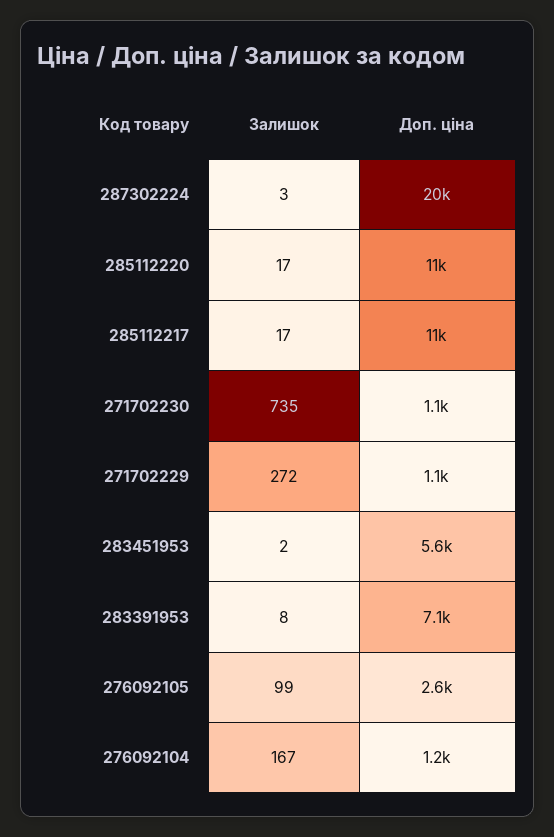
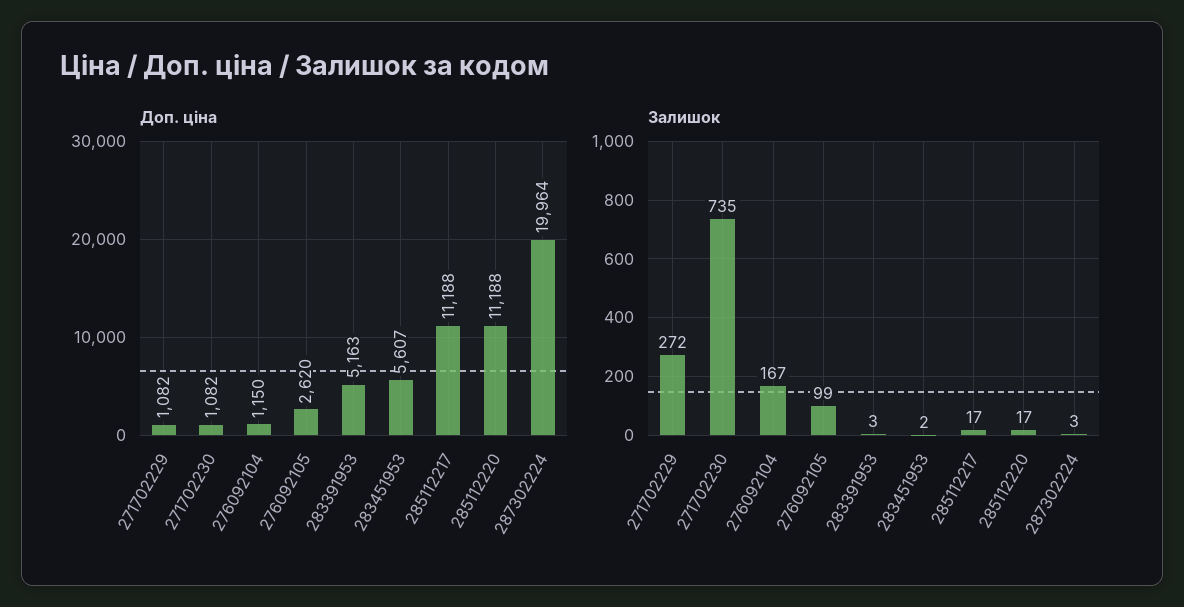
Залишок, 283391953: 8 -> 3
Доп. ціна, 283391953: 7100 -> 5163

